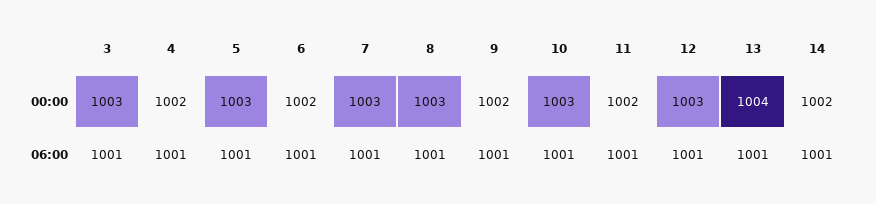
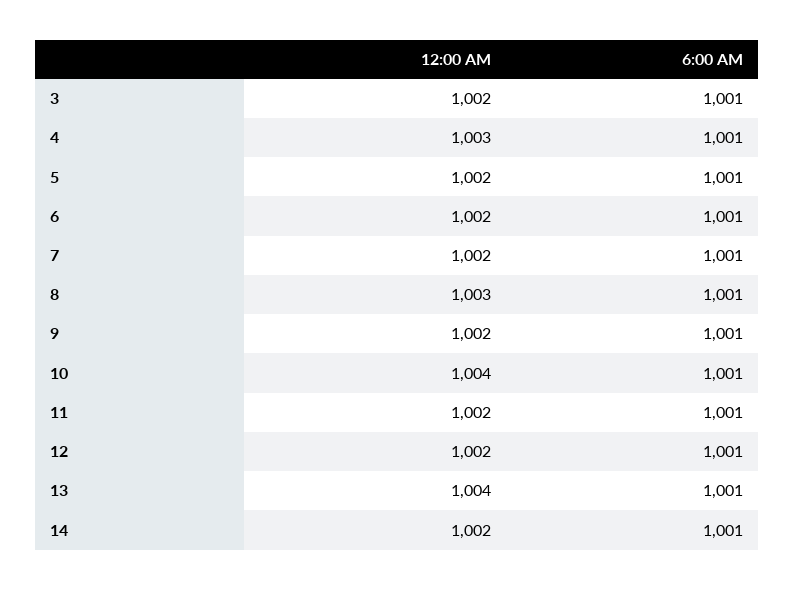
3, 00:00: 1003 -> 1002
4, 00:00: 1002 -> 1003
5, 00:00: 1003 -> 1002
7, 00:00: 1003 -> 1002
10, 00:00: 1003 -> 1004
12, 00:00: 1003 -> 1002

